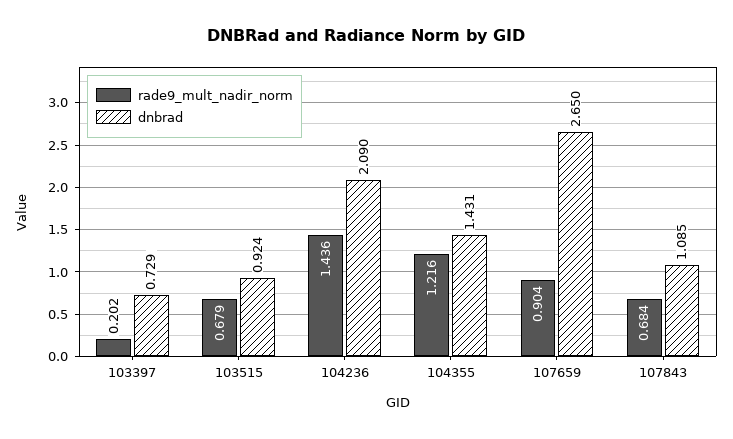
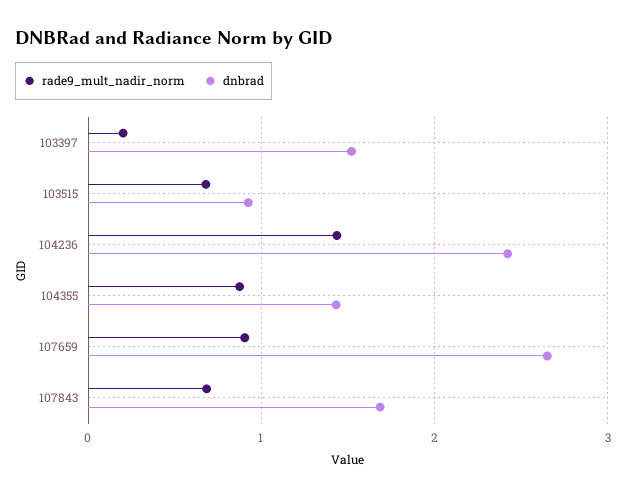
dnbrad, 103397: 0.729 -> 1.5
dnbrad, 104236: 2.09 -> 2.4
rade9_mult_nadir_norm, 104355: 1.216 -> 0.9
dnbrad, 107843: 1.085 -> 1.7

